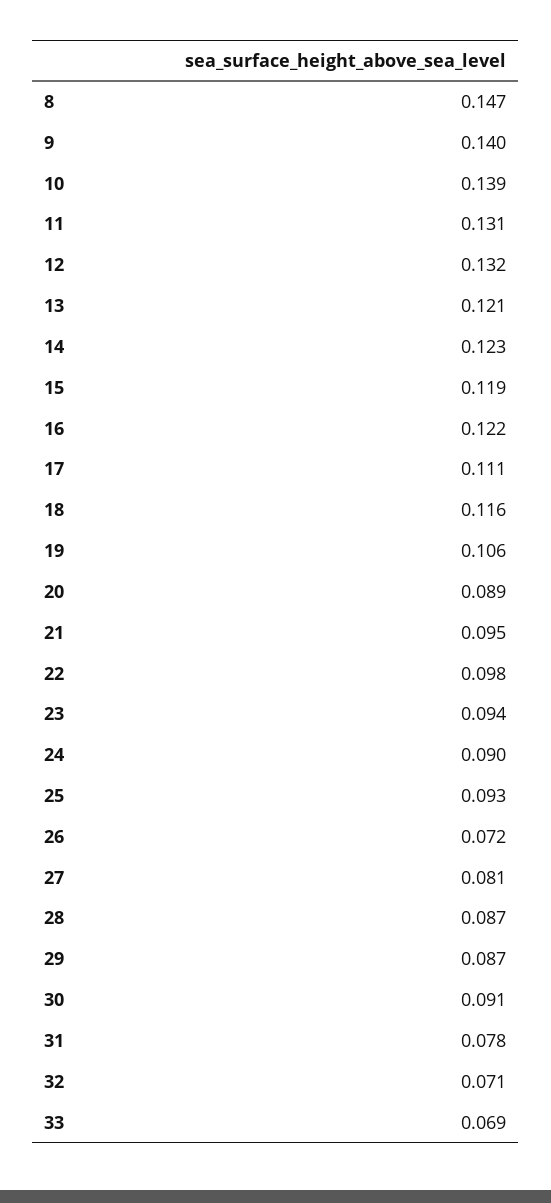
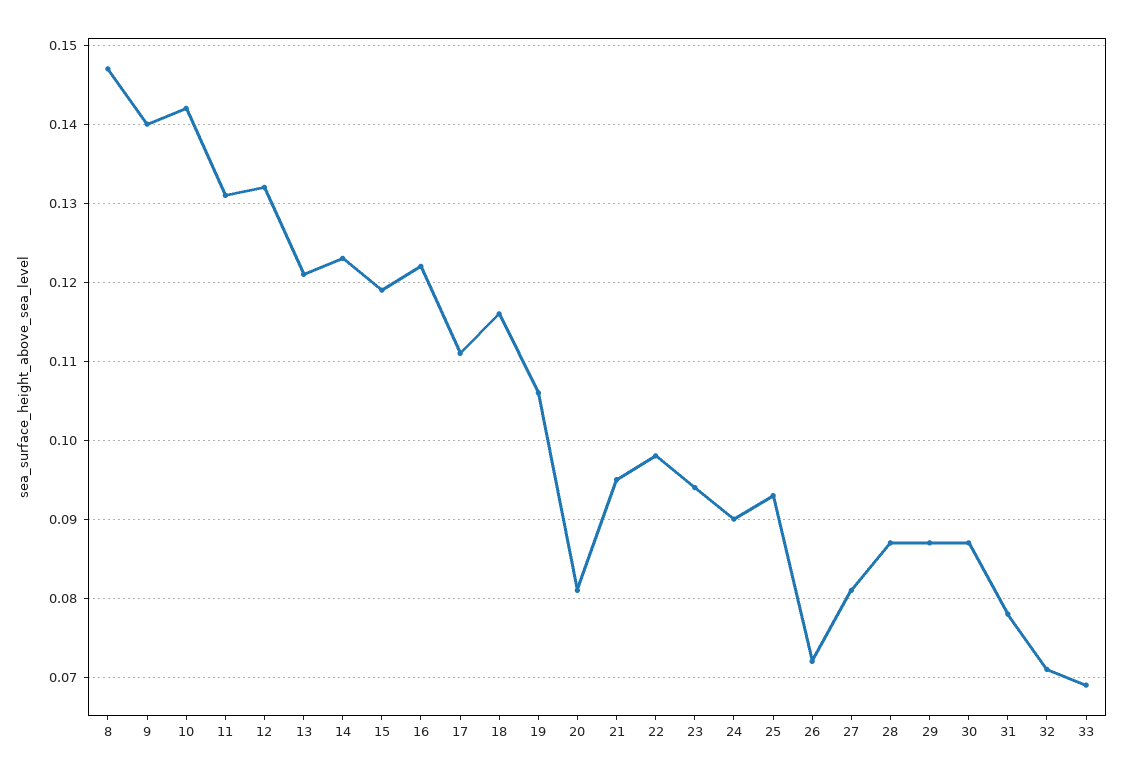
10: 0.139 -> 0.142
20: 0.089 -> 0.081
30: 0.091 -> 0.087

